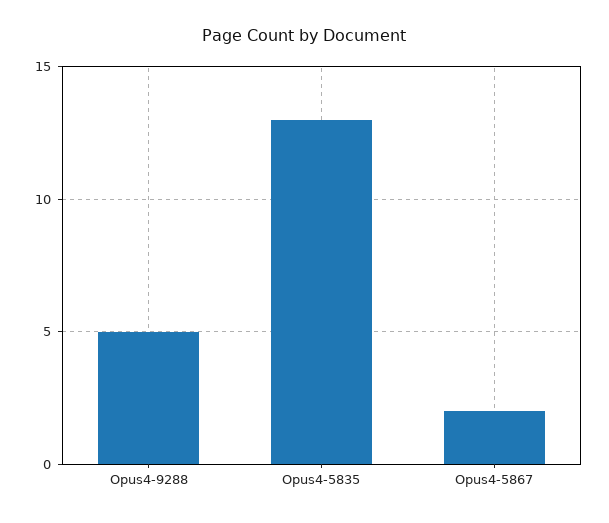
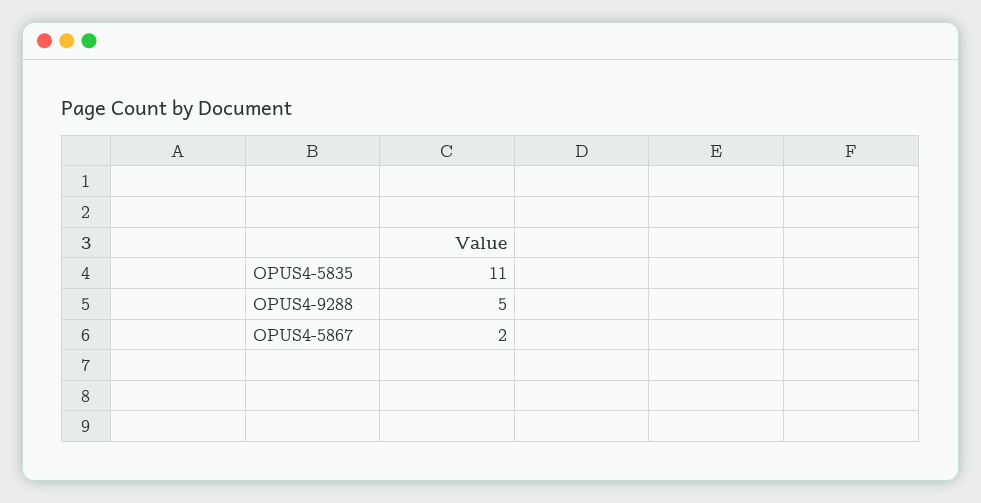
Opus4-5835: 13 -> 11

